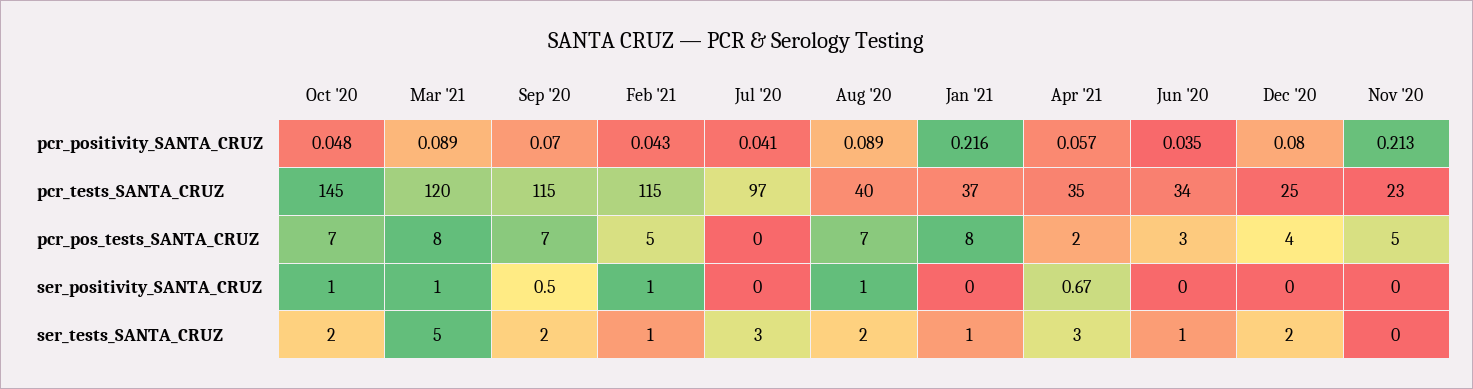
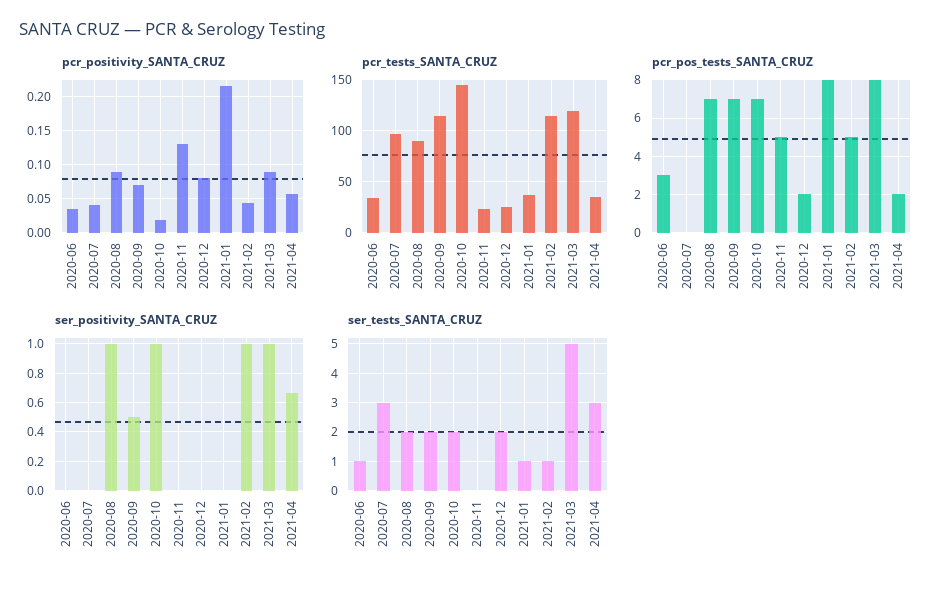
pcr_positivity_SANTA_CRUZ, Oct '20: 0.048 -> 0.02
pcr_positivity_SANTA_CRUZ, Nov '20: 0.213 -> 0.13
pcr_tests_SANTA_CRUZ, Aug '20: 40 -> 90
pcr_pos_tests_SANTA_CRUZ, Dec '20: 4 -> 2

